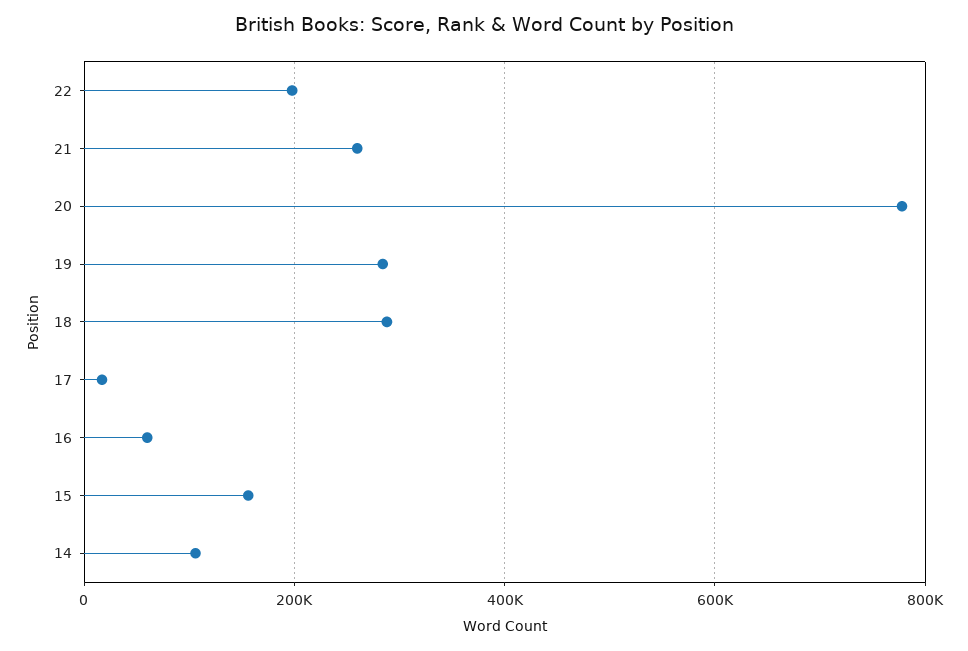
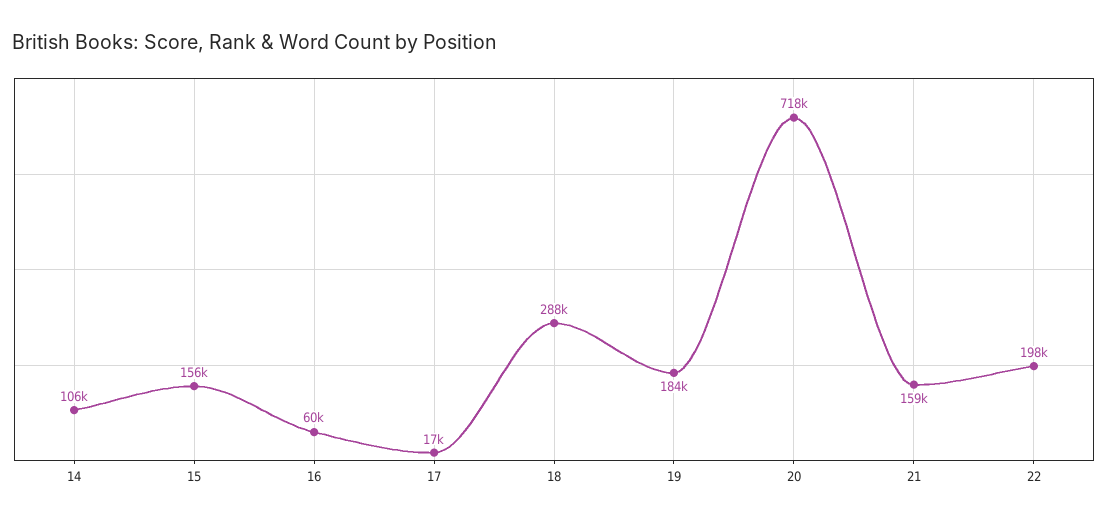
21: 260000 -> 159000
20: 780000 -> 718000
19: 280000 -> 184000

